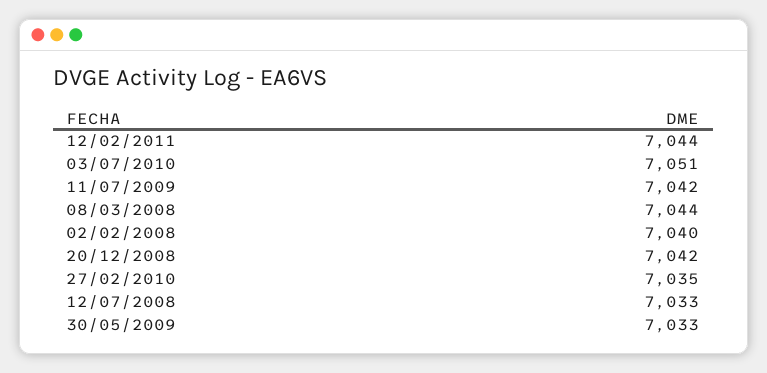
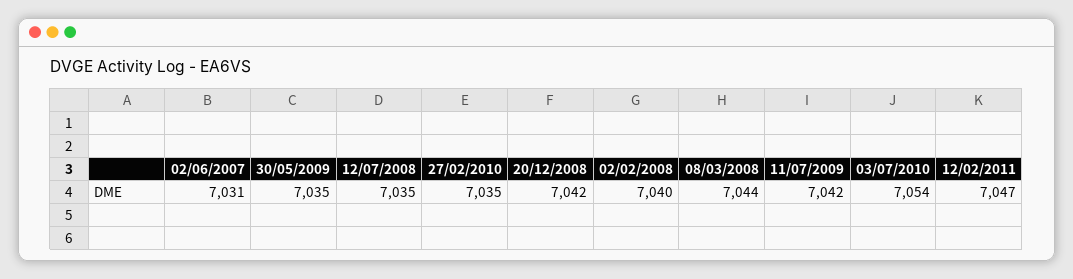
12/02/2011: 7044 -> 7047
03/07/2010: 7051 -> 7054
12/07/2008: 7033 -> 7035
30/05/2009: 7033 -> 7035
02/06/2007: none -> 7031

